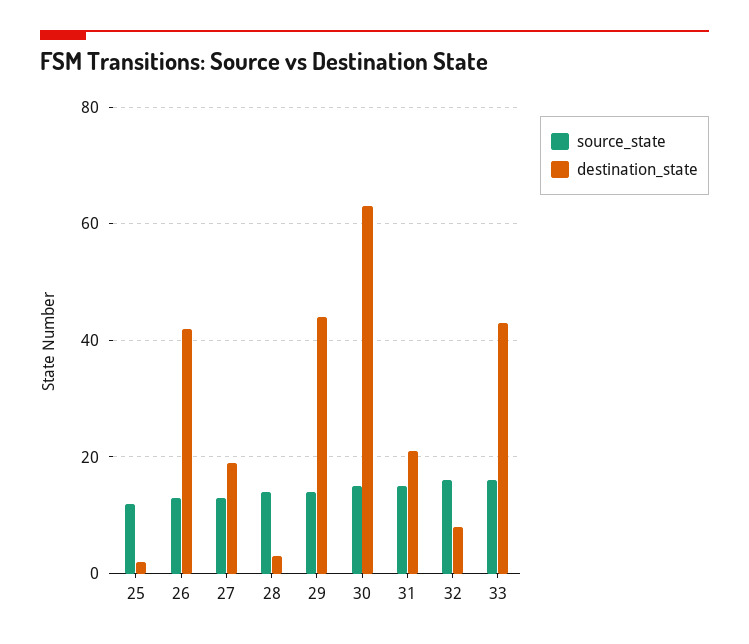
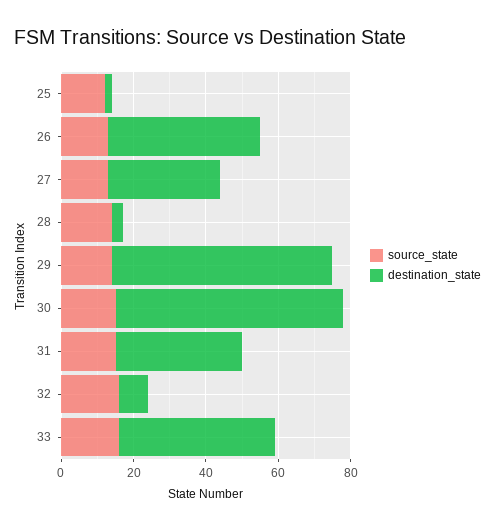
destination_state, 27: 20 -> 30
destination_state, 29: 45 -> 60
destination_state, 31: 20 -> 35

